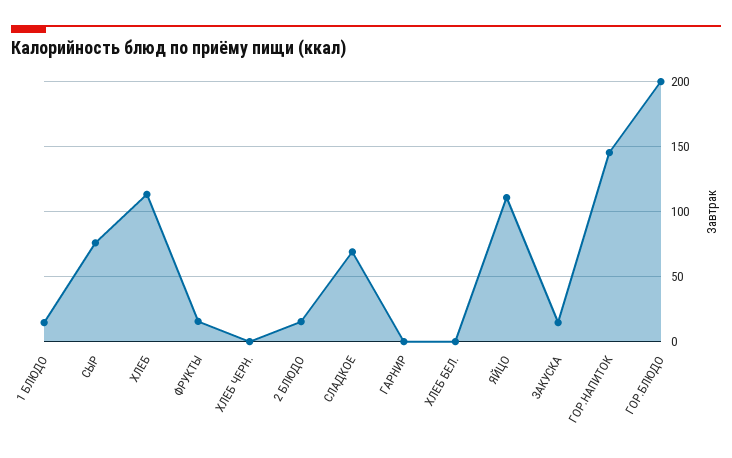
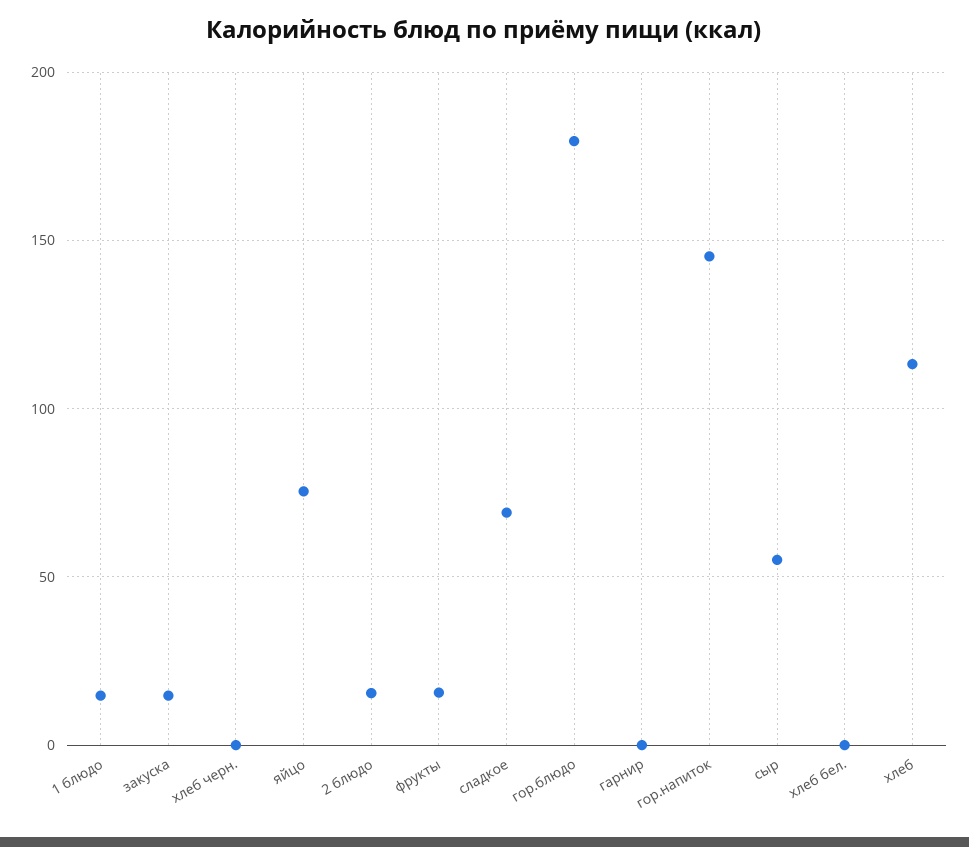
СЫР: 75 -> 55
ЯЙЦО: 110 -> 75
ГОР.БЛЮДО: 200 -> 180

